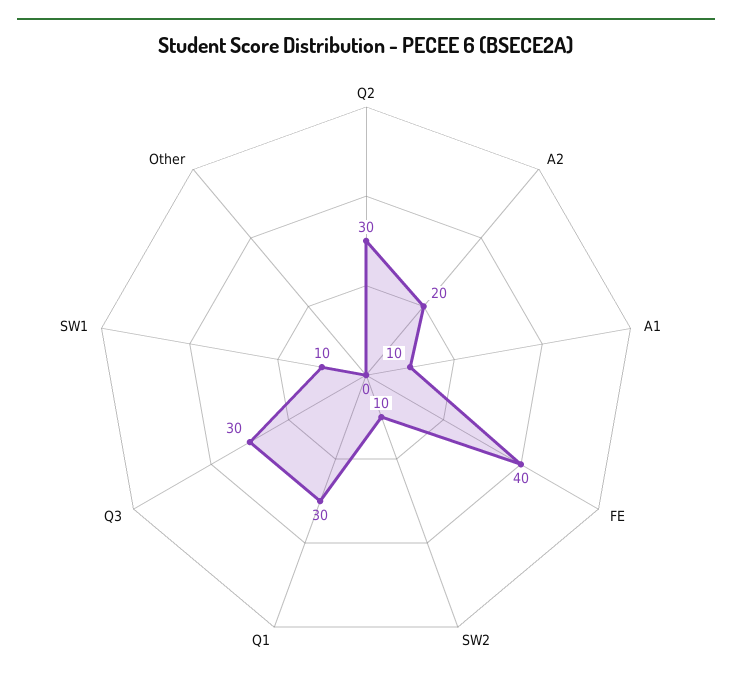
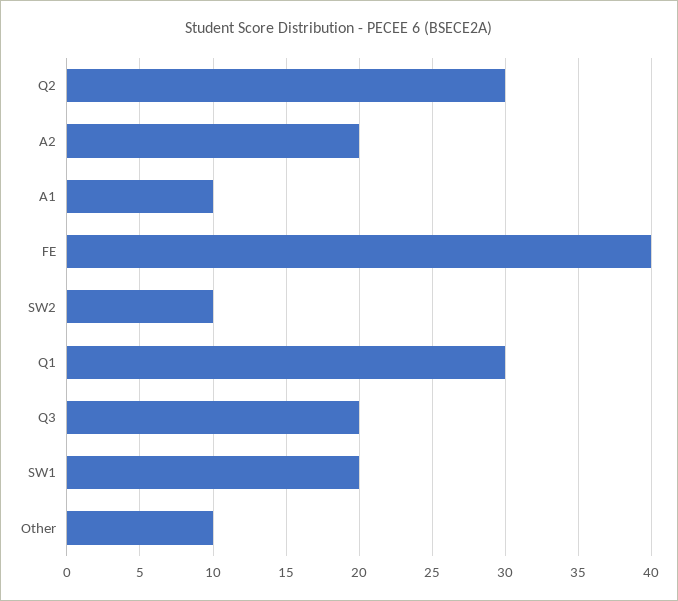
Q3: 30 -> 20
SW1: 10 -> 20
Other: 0 -> 10

